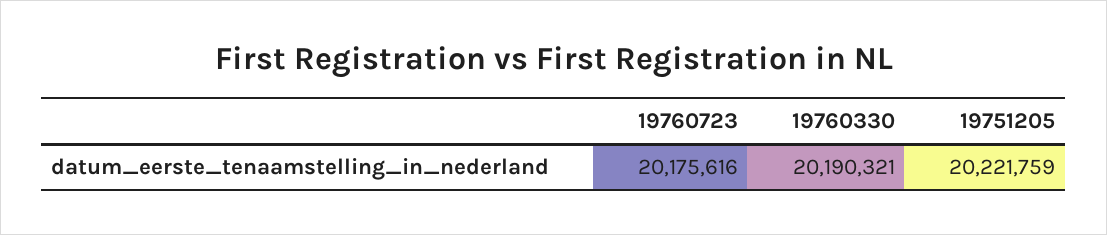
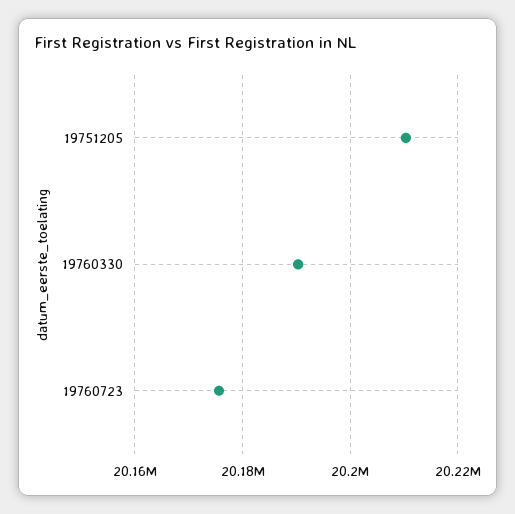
19751205: 20221759 -> 20210000

